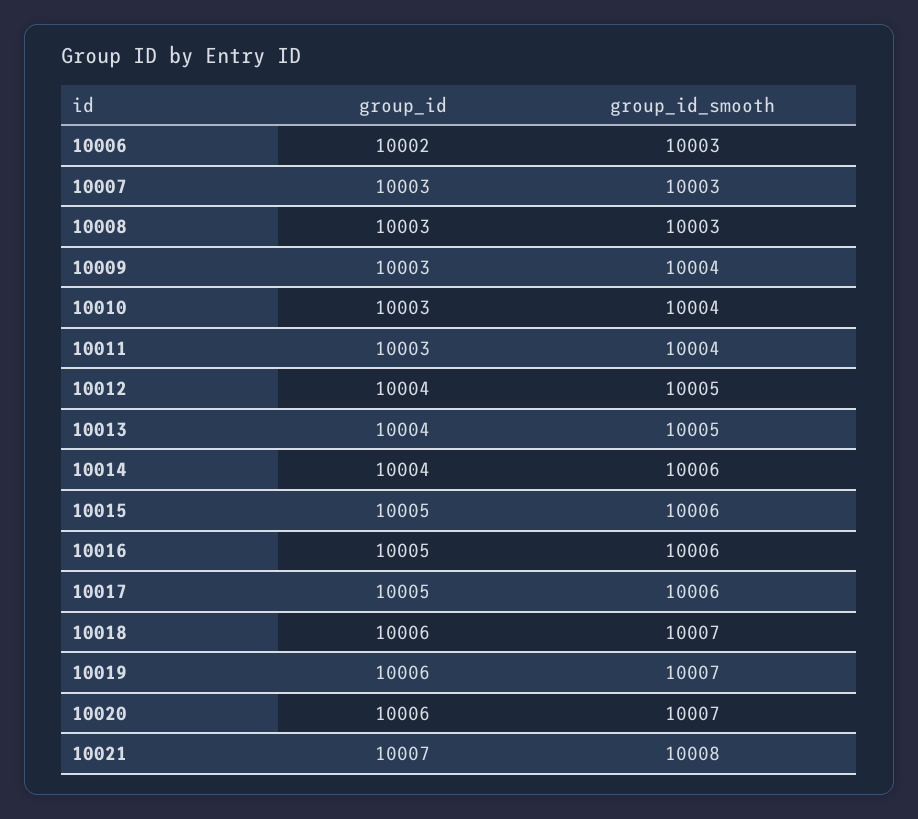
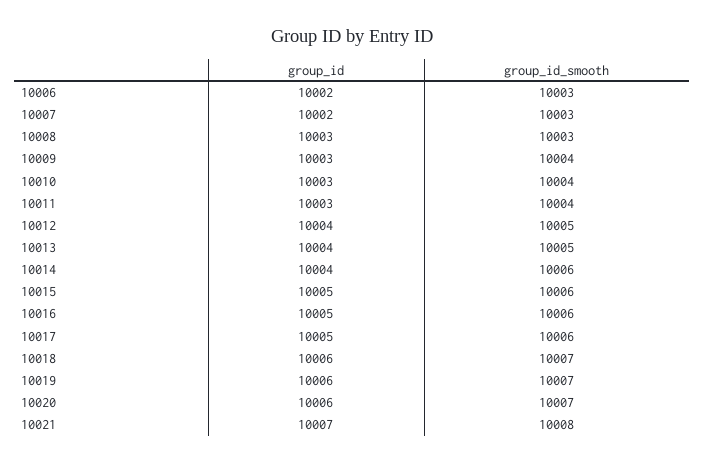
group_id, 10007: 10003 -> 10002

